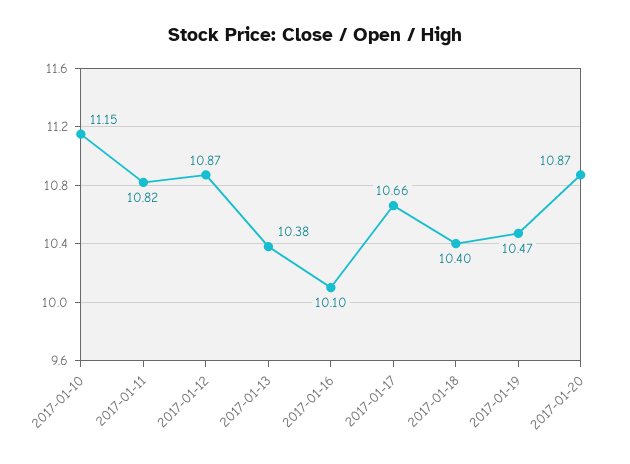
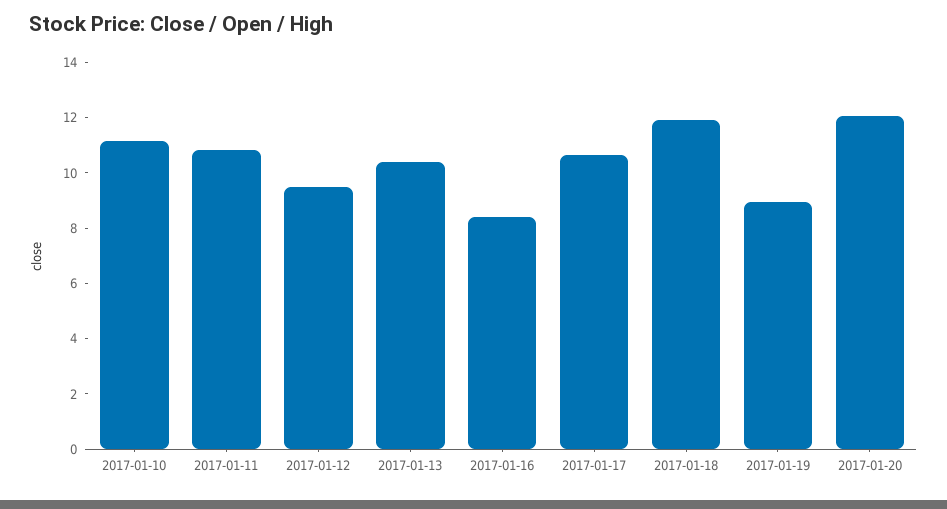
2017-01-12: 10.87 -> 9.5
2017-01-16: 10.1 -> 8.5
2017-01-18: 10.4 -> 12
2017-01-19: 10.47 -> 9
2017-01-20: 10.87 -> 12

